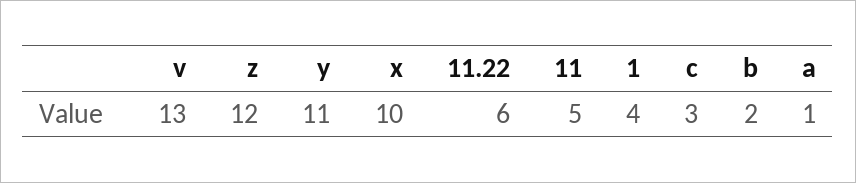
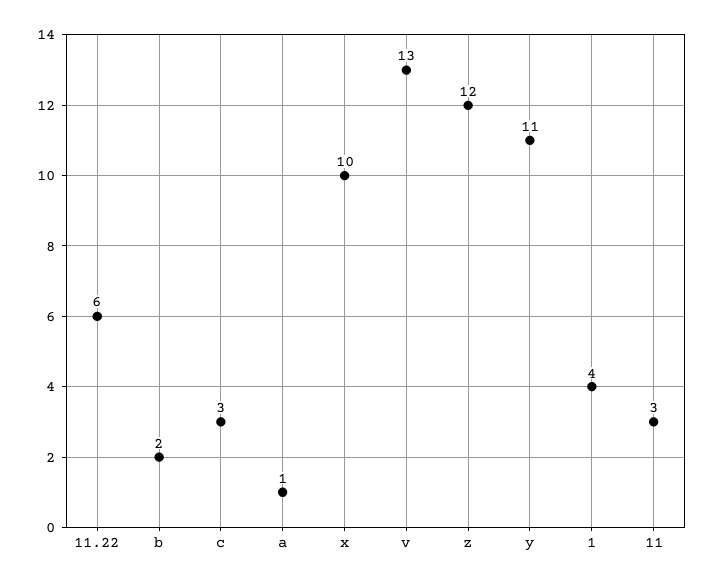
11: 5 -> 3

